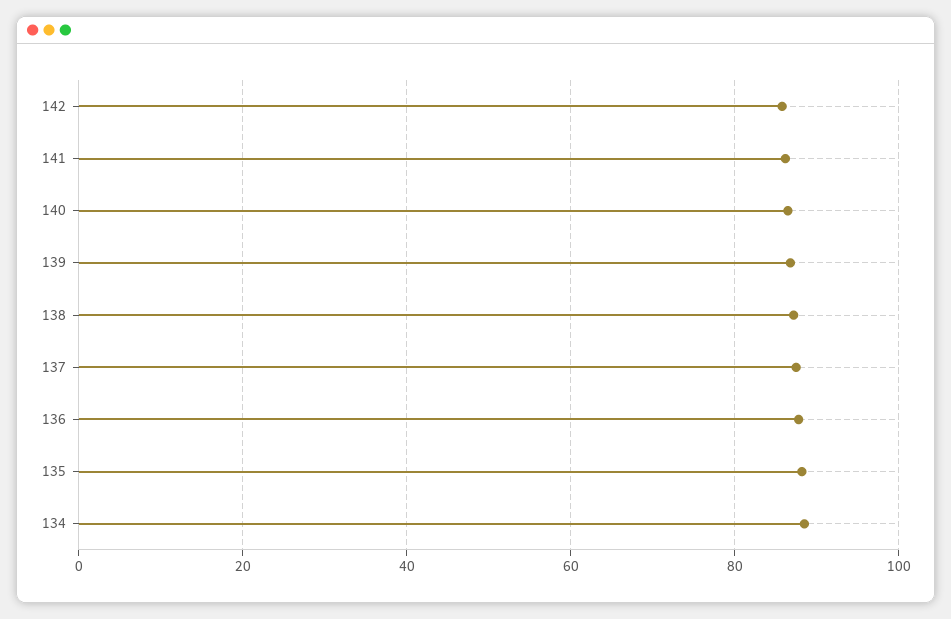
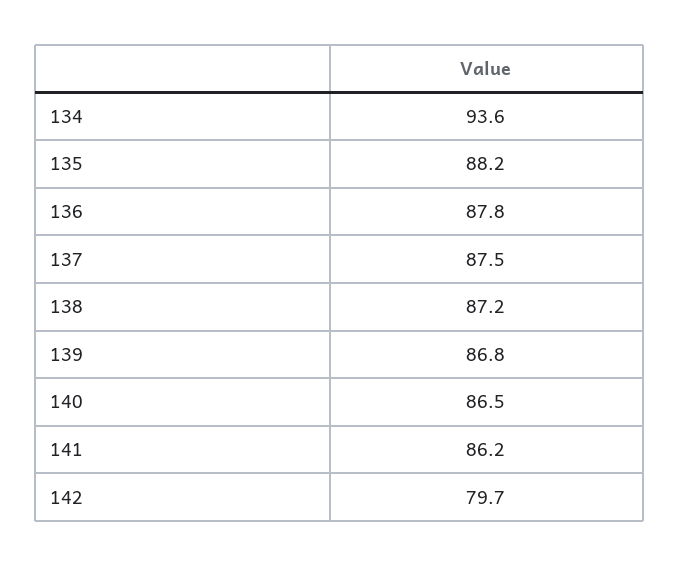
142: 86 -> 79.7
134: 88 -> 93.6

